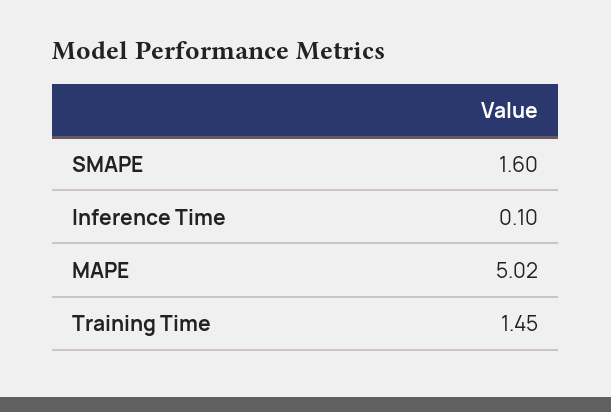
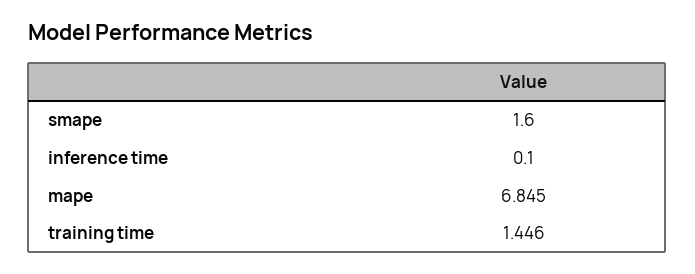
MAPE: 5.02 -> 6.845

